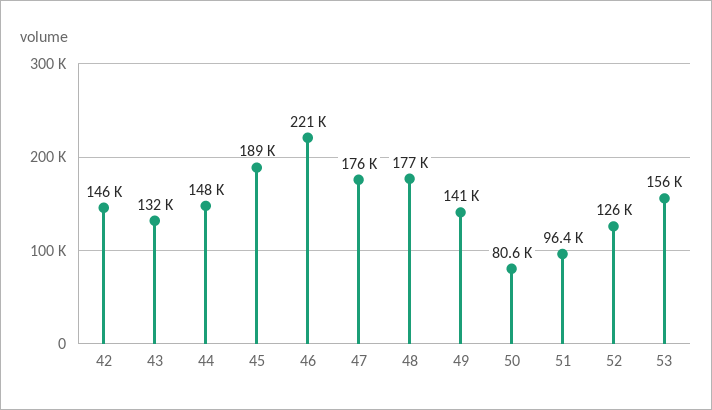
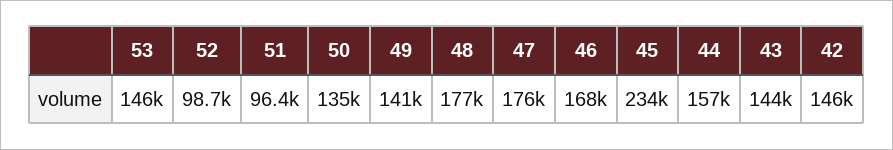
43: 132000 -> 144000
44: 148000 -> 157000
45: 189000 -> 234000
46: 221000 -> 168000
50: 80600 -> 135000
52: 126000 -> 98700
53: 156000 -> 146000

